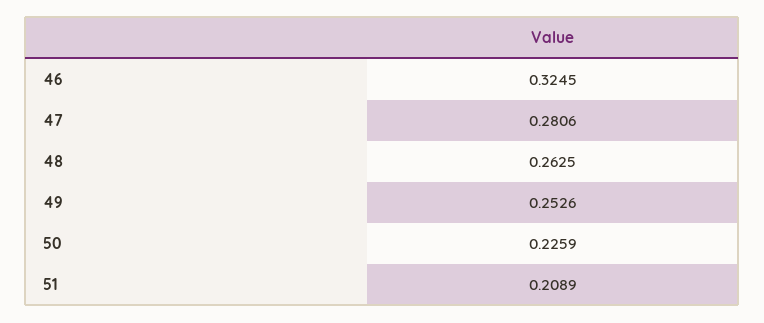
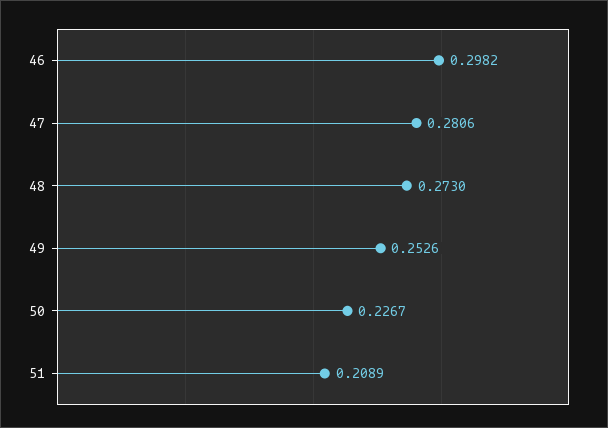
46: 0.3245 -> 0.2982
48: 0.2625 -> 0.273
50: 0.2259 -> 0.2267

